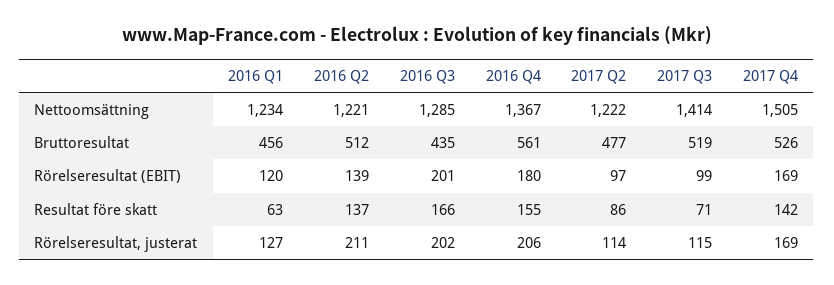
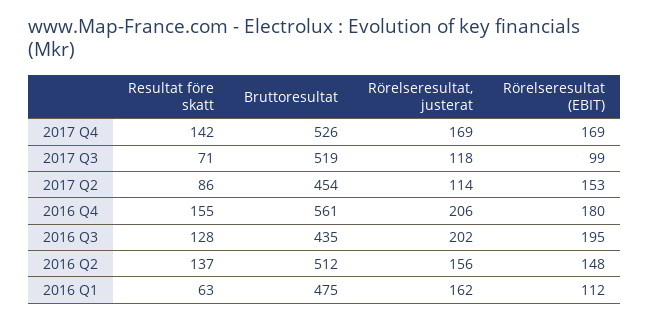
2016 Q1, Nettoomsättning: 1234 -> none
2016 Q2, Nettoomsättning: 1221 -> none
2016 Q3, Nettoomsättning: 1285 -> none
2016 Q4, Nettoomsättning: 1367 -> none
2017 Q2, Nettoomsättning: 1222 -> none
2017 Q3, Nettoomsättning: 1414 -> none
2017 Q4, Nettoomsättning: 1505 -> none
2016 Q1, Bruttoresultat: 456 -> 475
2017 Q2, Bruttoresultat: 477 -> 454
2016 Q1, Rörelseresultat (EBIT): 120 -> 112
2016 Q2, Rörelseresultat (EBIT): 139 -> 148
2016 Q3, Rörelseresultat (EBIT): 201 -> 195
2017 Q2, Rörelseresultat (EBIT): 97 -> 153
2016 Q3, Resultat före skatt: 166 -> 128
2016 Q1, Rörelseresultat, justerat: 127 -> 162
2016 Q2, Rörelseresultat, justerat: 211 -> 156
2017 Q3, Rörelseresultat, justerat: 115 -> 118

